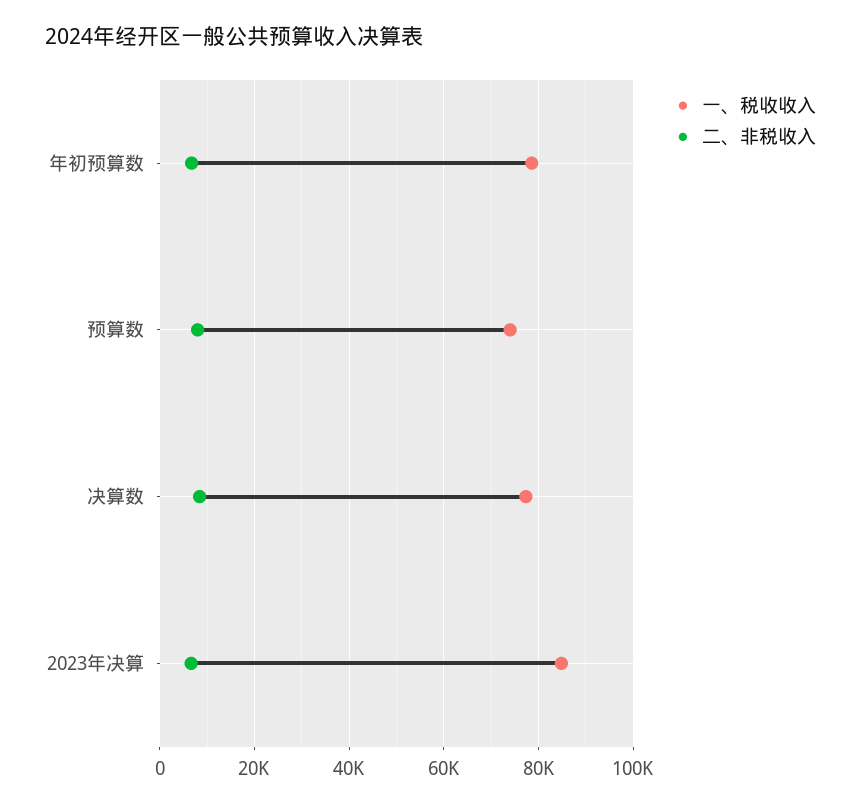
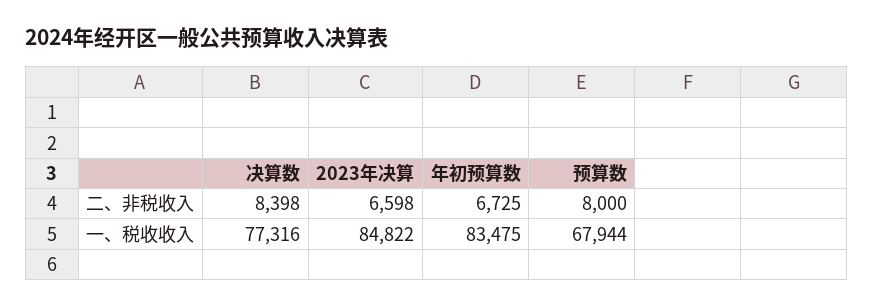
一、税收收入, 年初预算数: 78000 -> 83475
一、税收收入, 预算数: 74000 -> 67944

